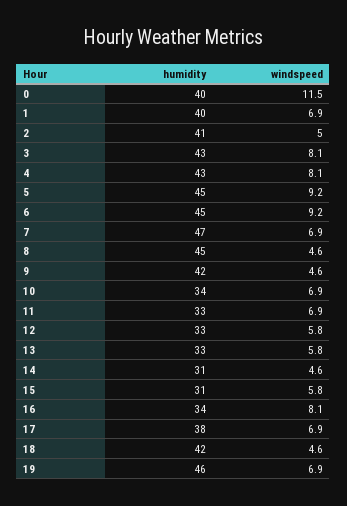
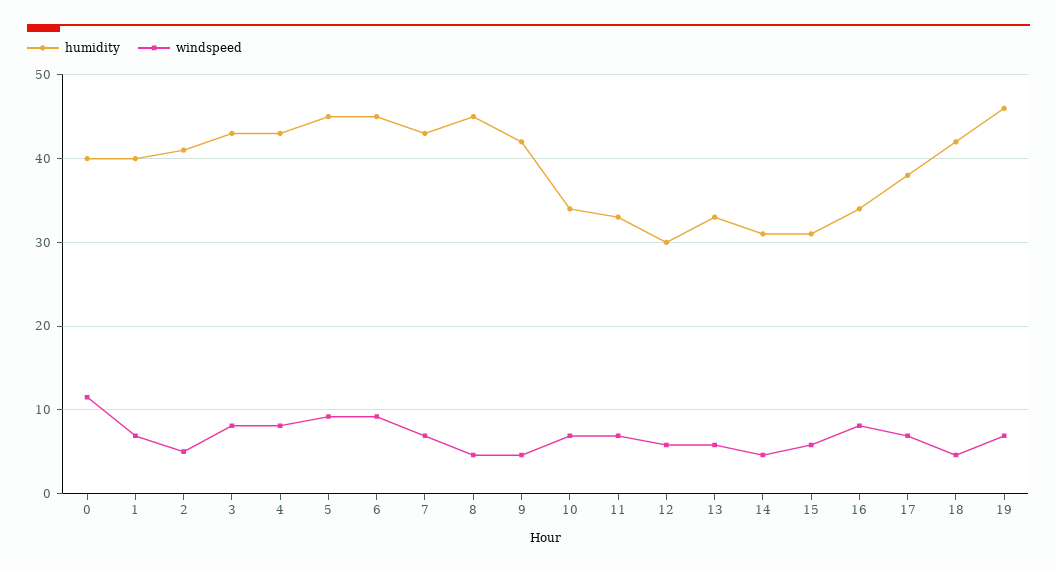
humidity, 7: 47 -> 43
humidity, 12: 33 -> 30

